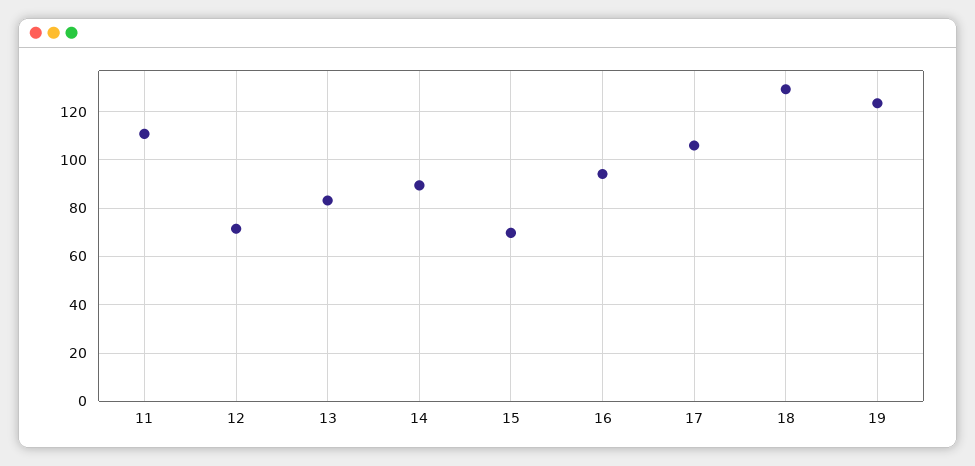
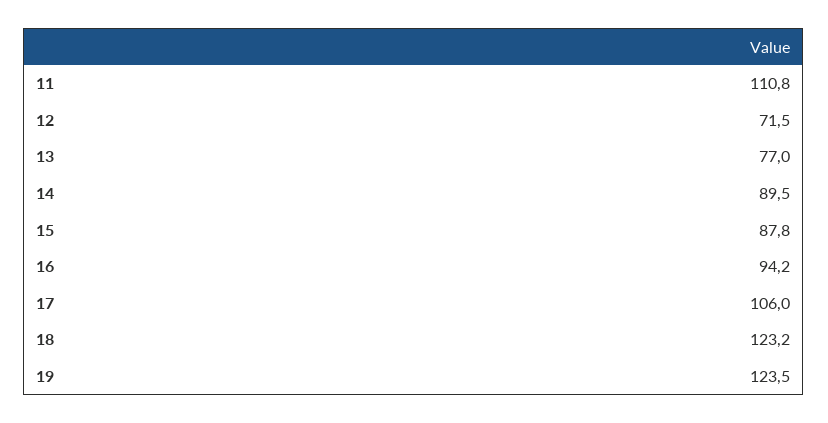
13: 82.5 -> 77
15: 70 -> 87.8
18: 130 -> 123.2

